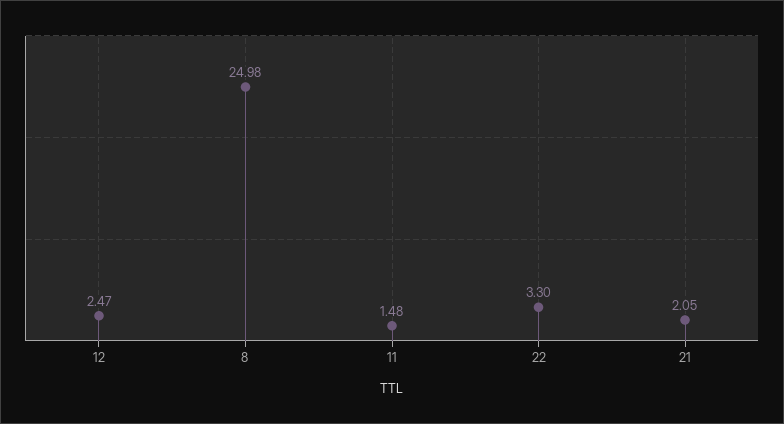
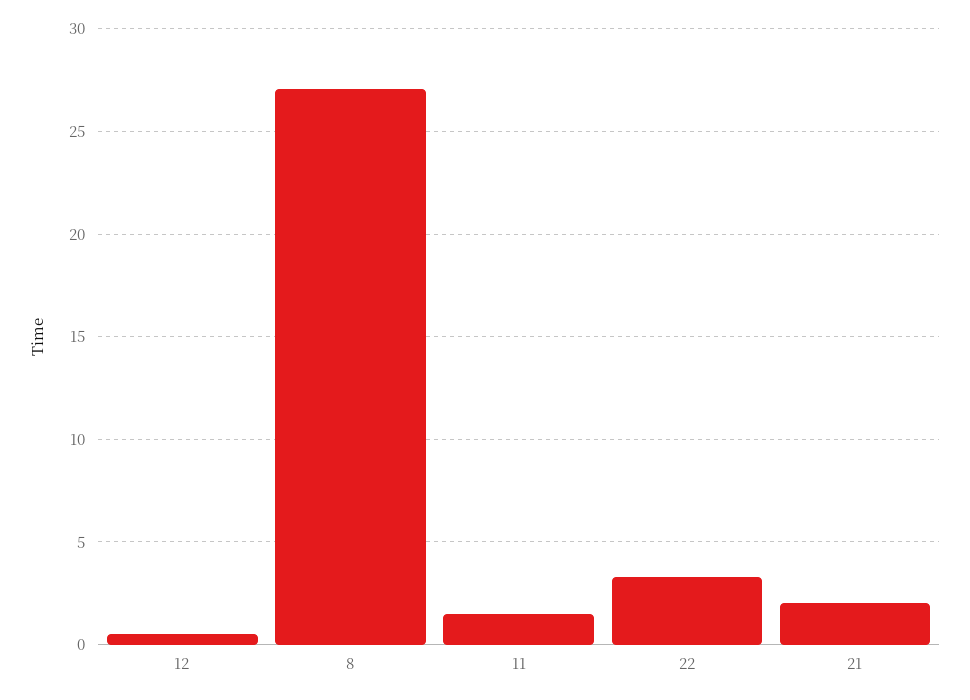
12: 2.47 -> 0.5
8: 24.98 -> 27

